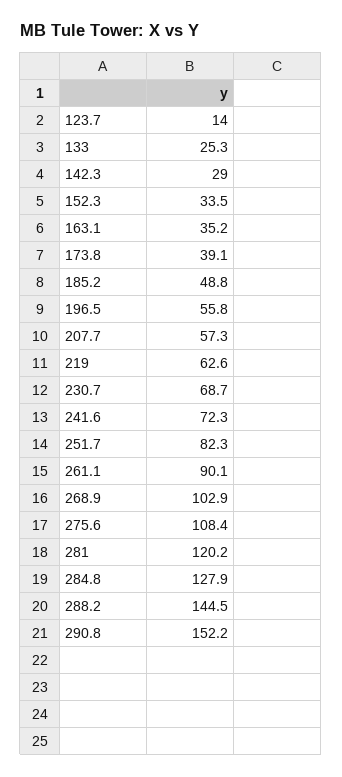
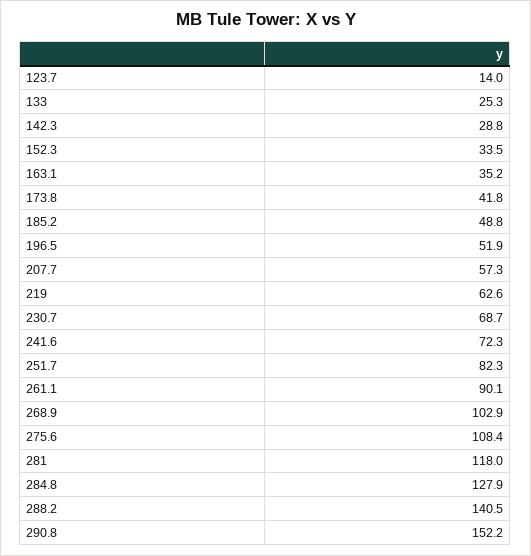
142.3: 29 -> 28.8
173.8: 39.1 -> 41.8
196.5: 55.8 -> 51.9
281: 120.2 -> 118
288.2: 144.5 -> 140.5

